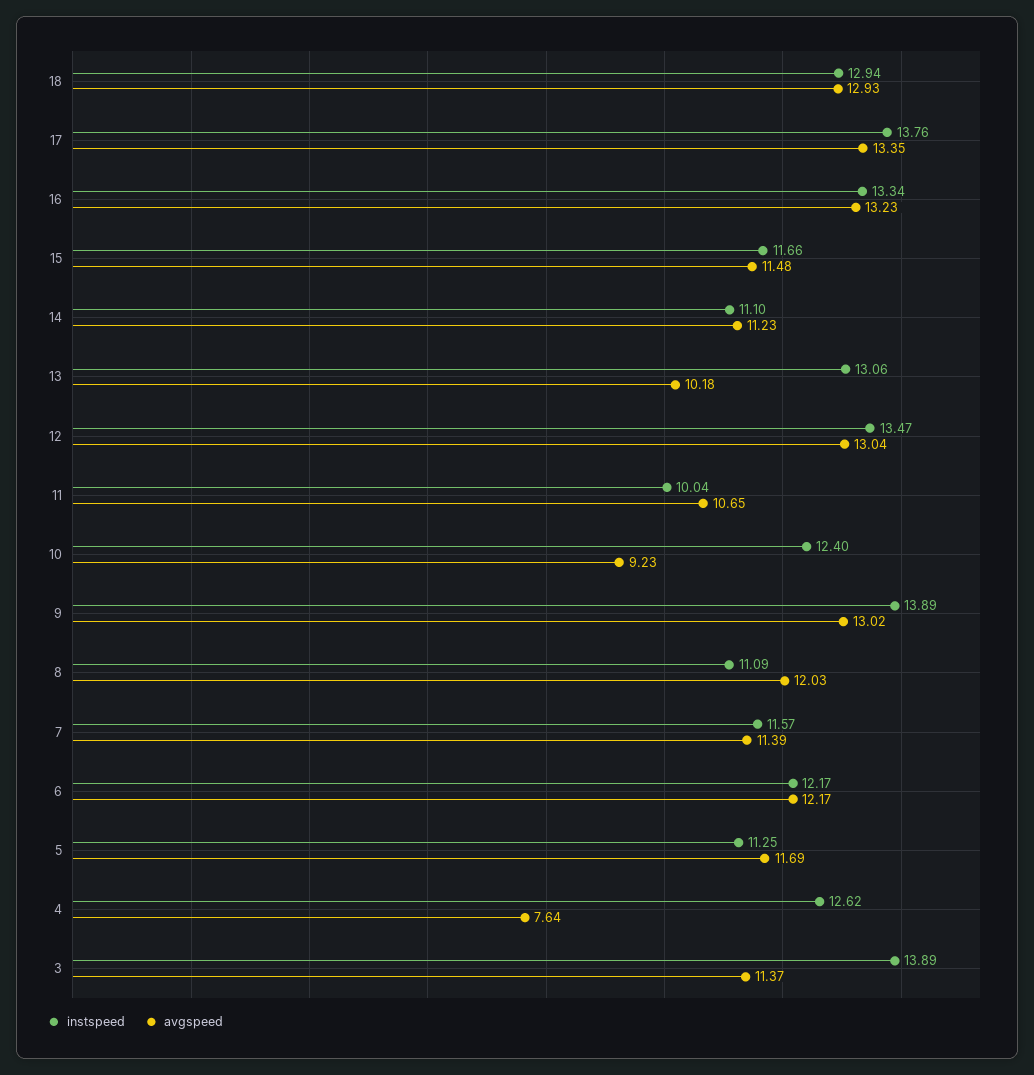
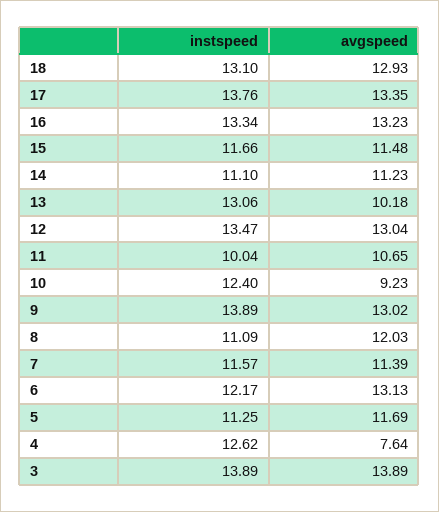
instspeed, 18: 12.94 -> 13.1
avgspeed, 6: 12.17 -> 13.13
avgspeed, 3: 11.37 -> 13.89

